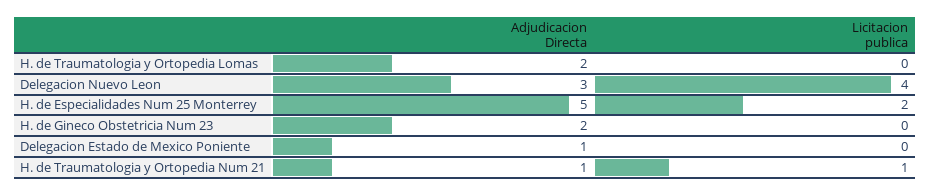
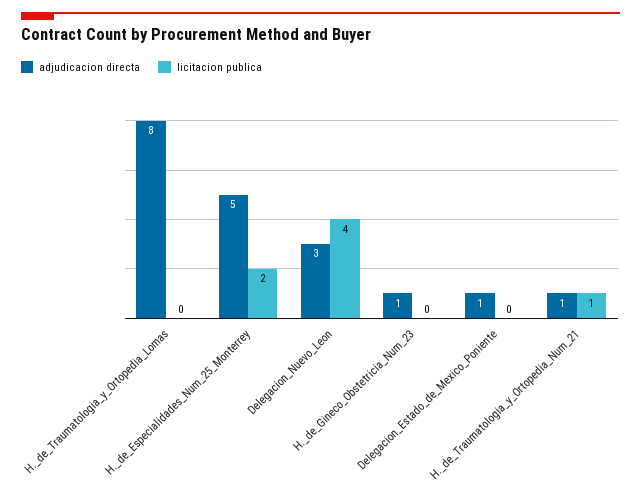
Adjudicacion Directa, H. de Traumatologia y Ortopedia Lomas: 2 -> 8
Adjudicacion Directa, H. de Gineco Obstetricia Num 23: 2 -> 1

